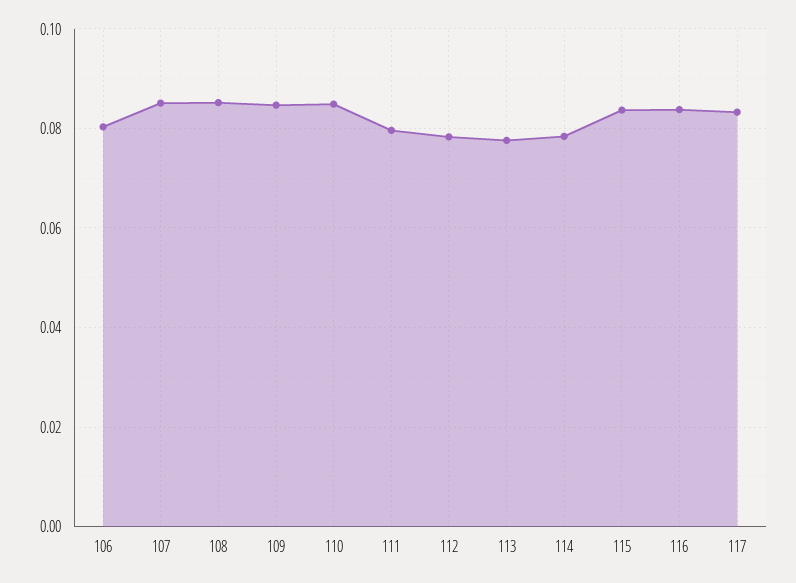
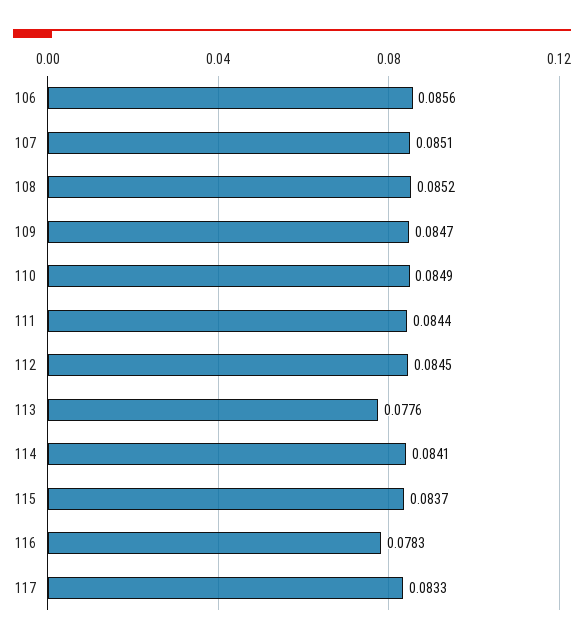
106: 0.08 -> 0.0856
111: 0.08 -> 0.0844
112: 0.078 -> 0.0845
114: 0.078 -> 0.0841
116: 0.084 -> 0.0783

